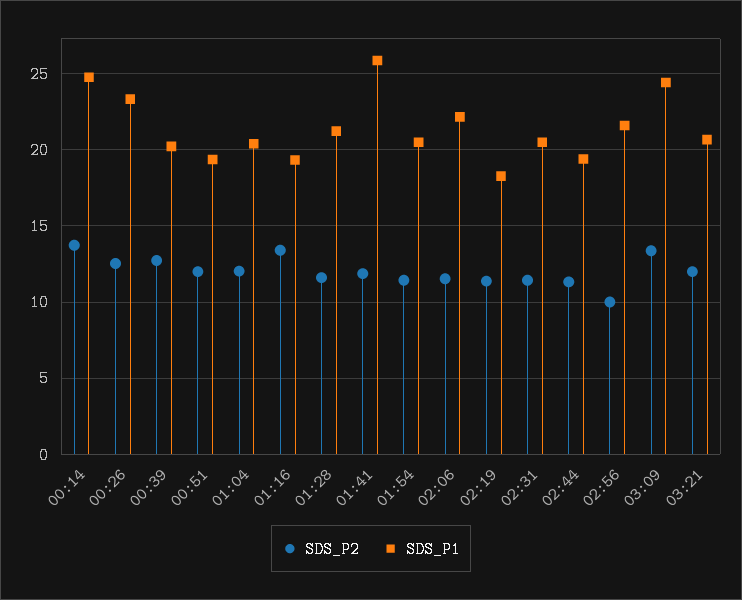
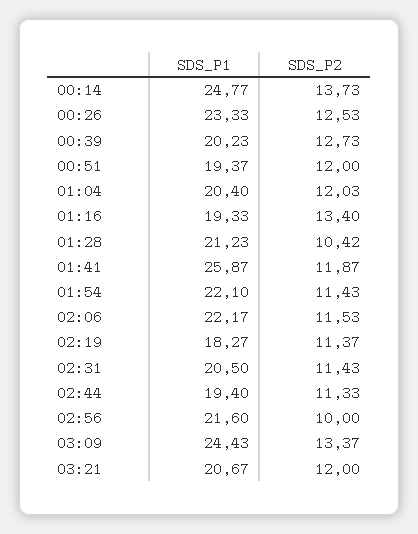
SDS_P2, 01:28: 11.5 -> 10.42
SDS_P1, 01:54: 20.5 -> 22.1

